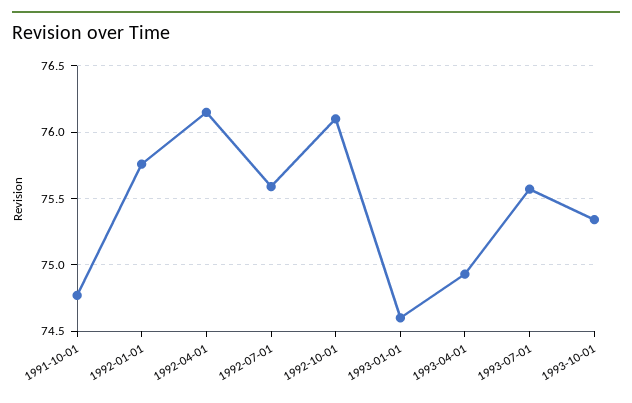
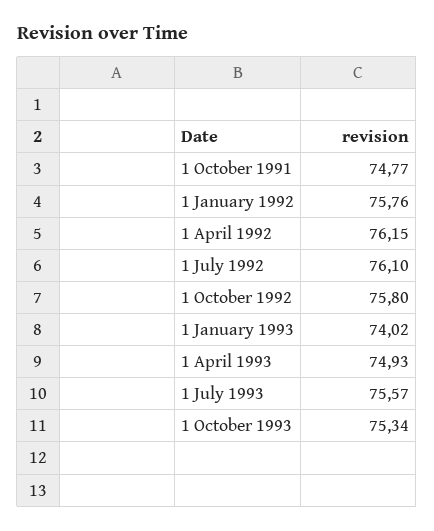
1992-07-01: 75.6 -> 76.1
1992-10-01: 76.1 -> 75.8
1993-01-01: 74.6 -> 74.02

